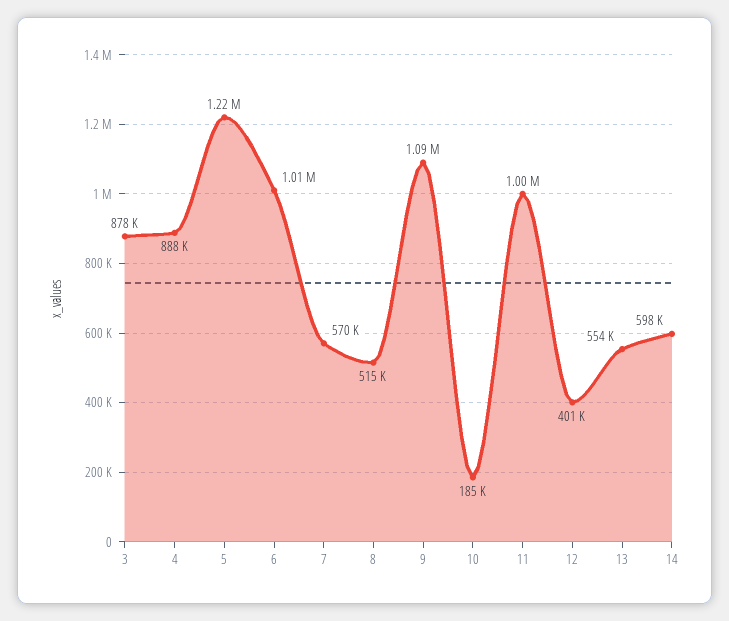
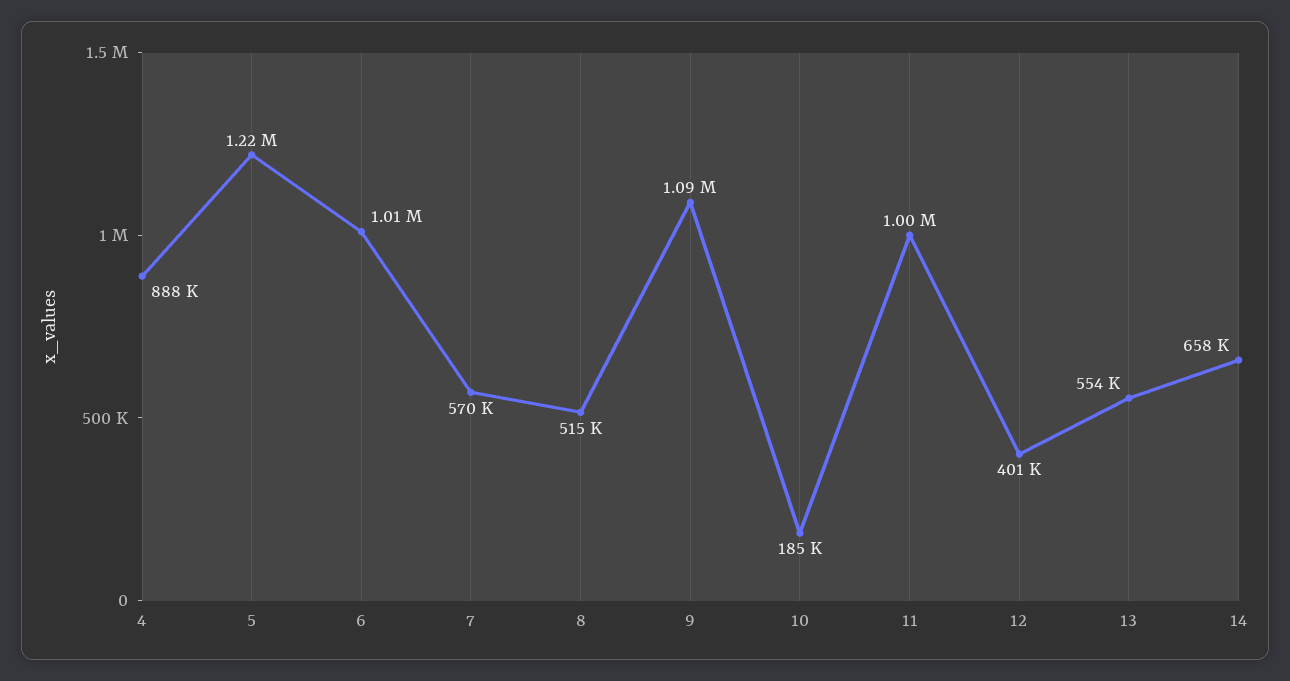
3: 878000 -> none
14: 598000 -> 658000

